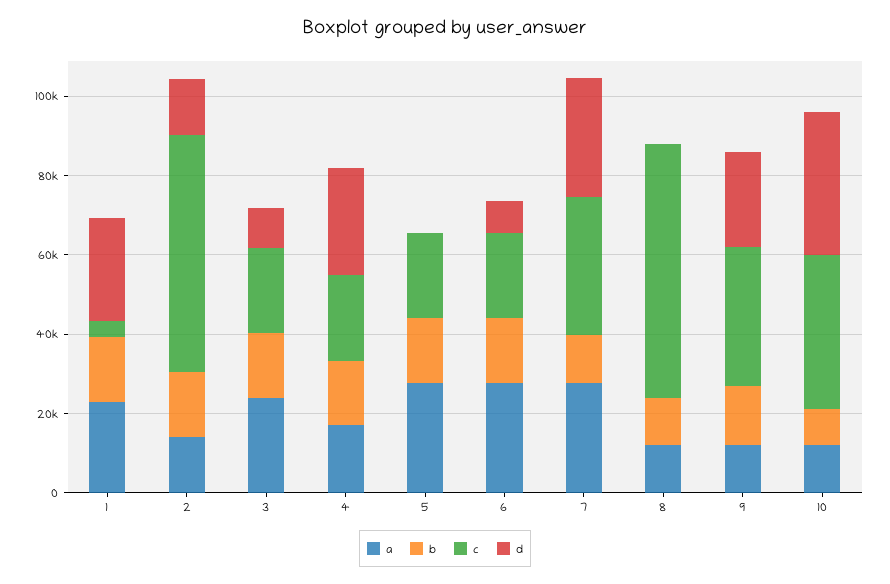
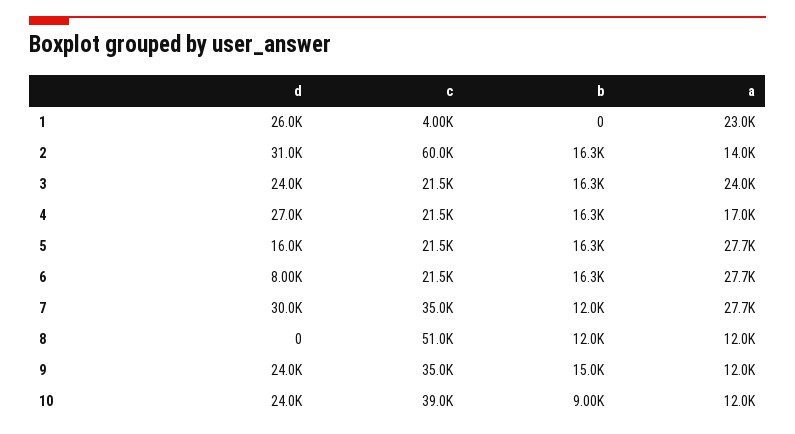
b, 1: 15000 -> 0
d, 2: 15000 -> 31000
d, 3: 10000 -> 24000
d, 5: 0 -> 16000
c, 8: 65000 -> 51000
d, 10: 35000 -> 24000

